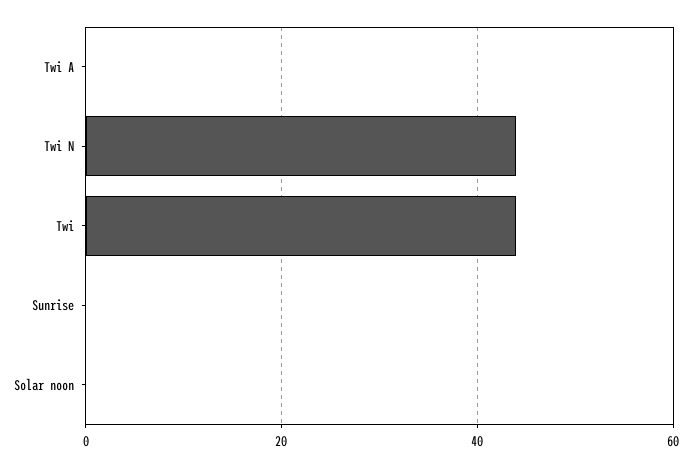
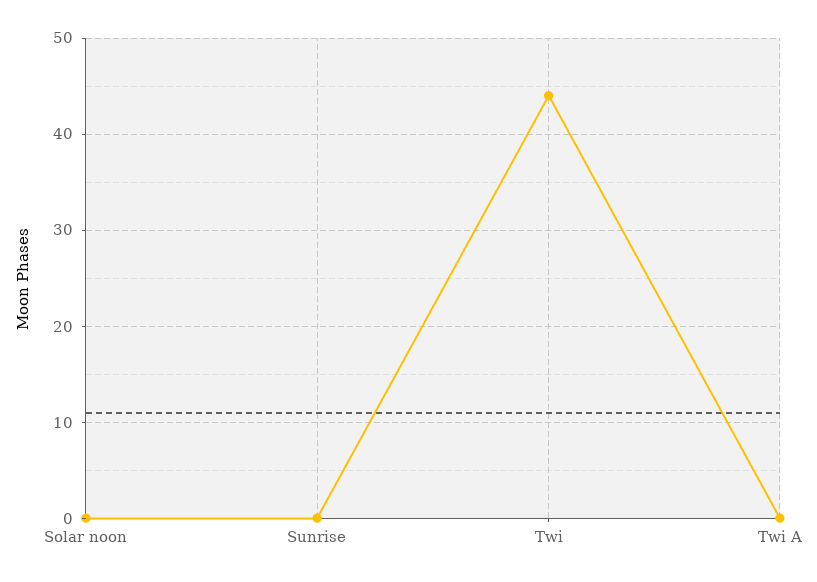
Twi N: 45 -> none

